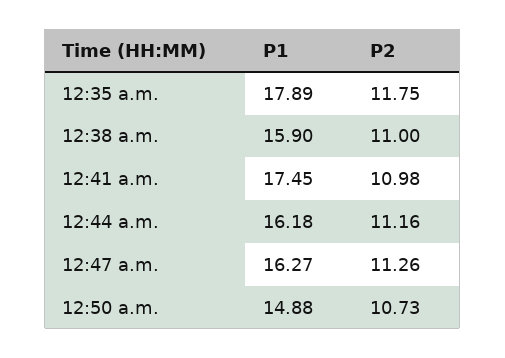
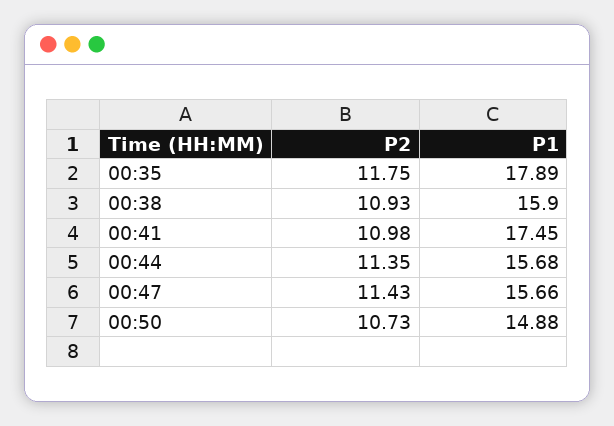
P2, 12:38 a.m.: 11 -> 10.93
P1, 12:44 a.m.: 16.18 -> 15.68
P2, 12:44 a.m.: 11.16 -> 11.35
P1, 12:47 a.m.: 16.27 -> 15.66
P2, 12:47 a.m.: 11.26 -> 11.43

